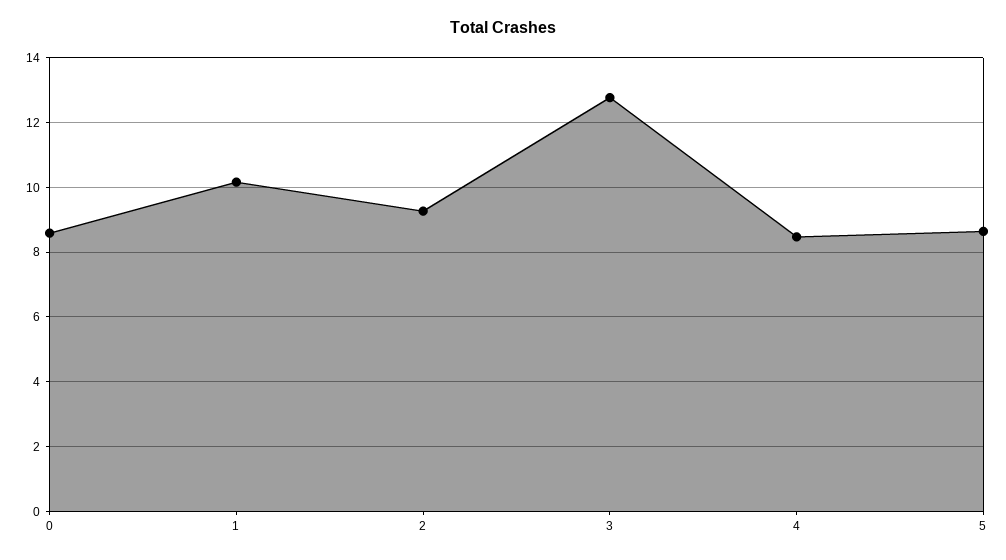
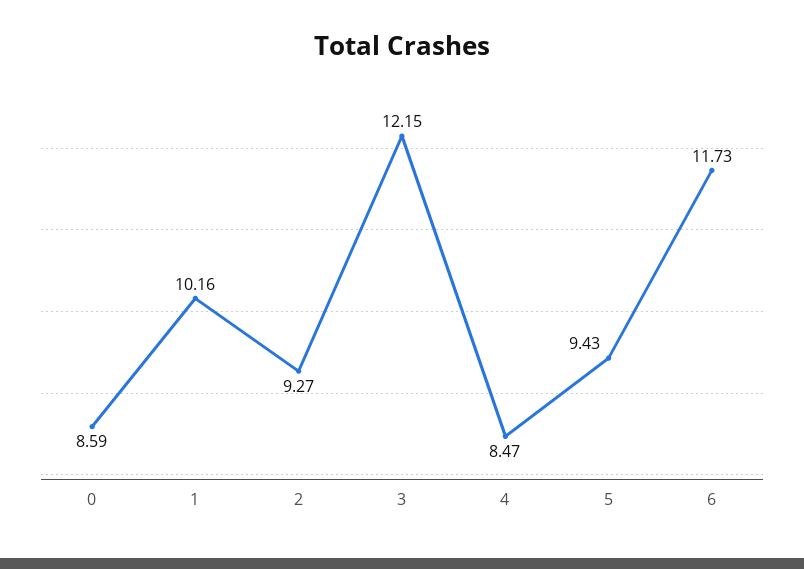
3: 12.8 -> 12.15
5: 8.6 -> 9.43
6: none -> 11.73

